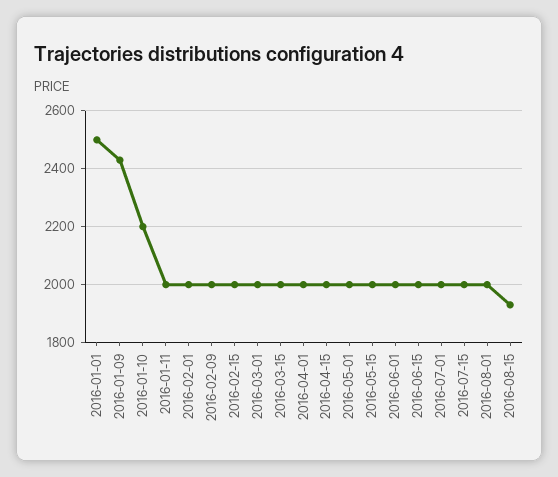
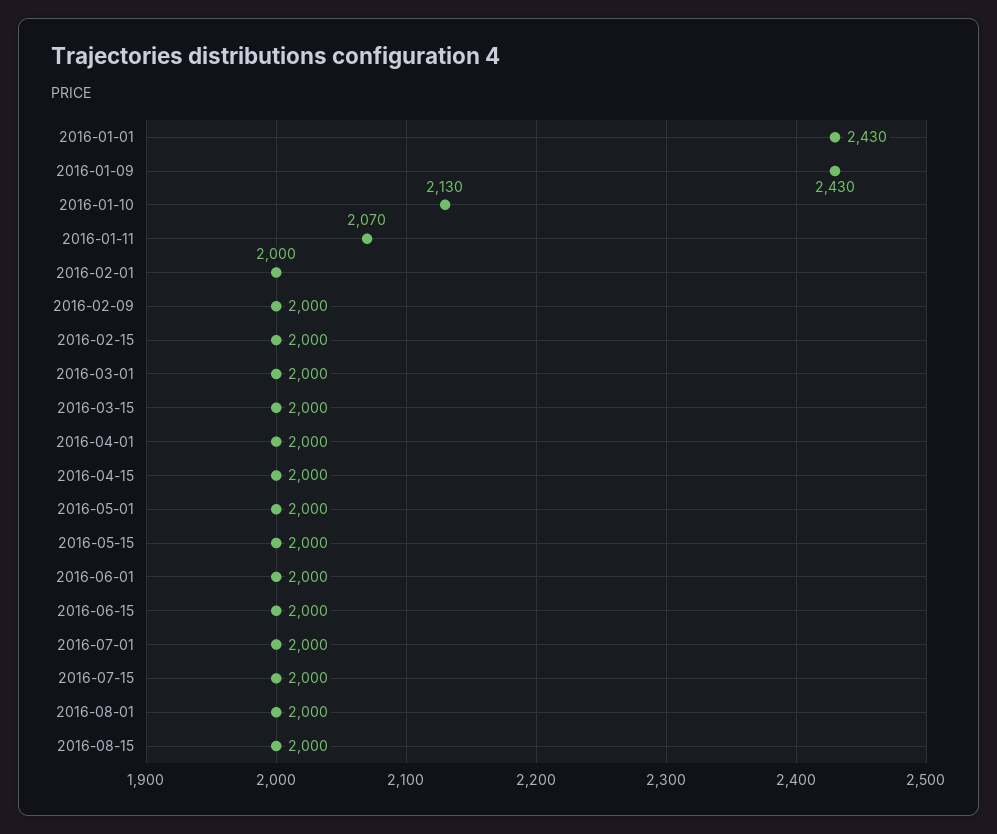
2016-01-01: 2500 -> 2430
2016-01-10: 2200 -> 2130
2016-01-11: 2000 -> 2070
2016-08-15: 1925 -> 2000

